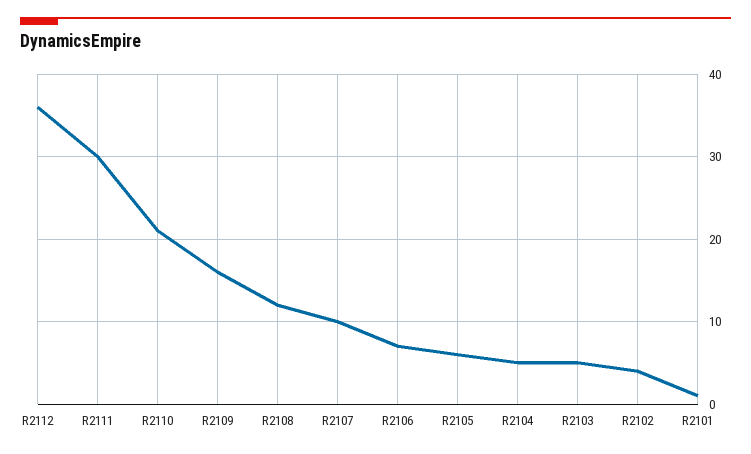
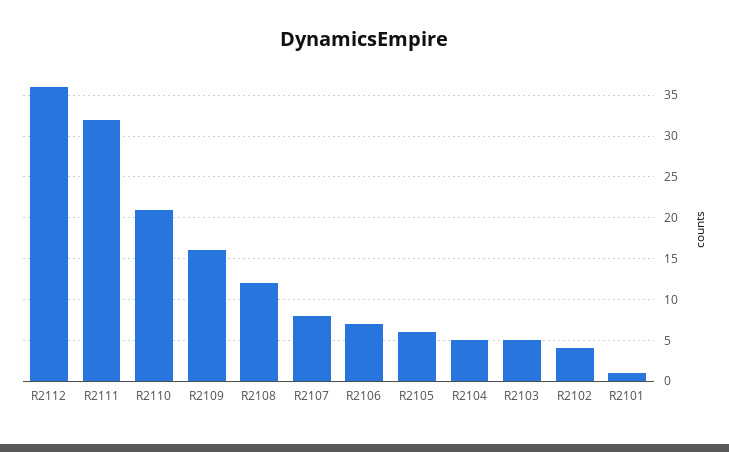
R2111: 30 -> 32
R2107: 10 -> 8

